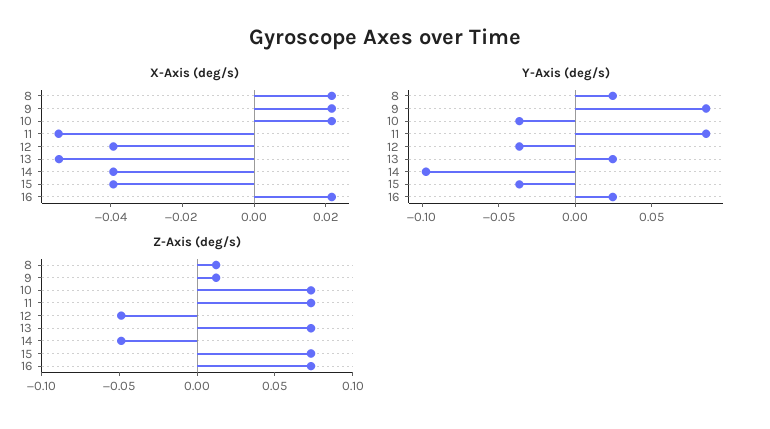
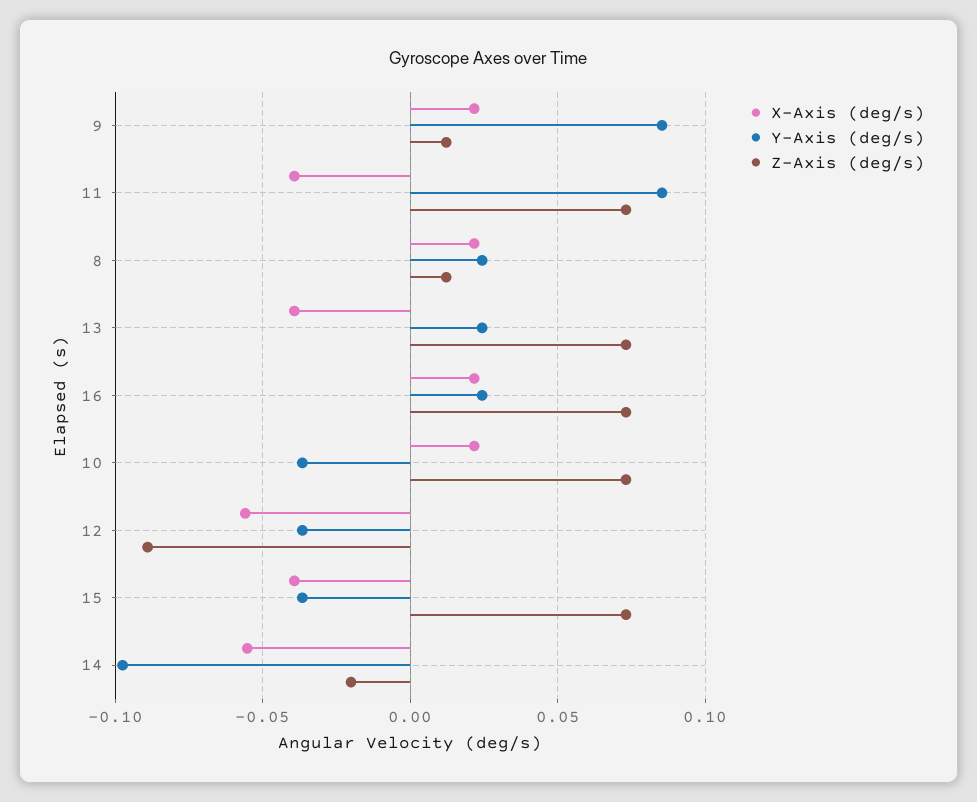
X-Axis (deg/s), 11: -0.055 -> -0.04
X-Axis (deg/s), 12: -0.04 -> -0.055
X-Axis (deg/s), 13: -0.055 -> -0.04
X-Axis (deg/s), 14: -0.04 -> -0.055
Z-Axis (deg/s), 12: -0.05 -> -0.09
Z-Axis (deg/s), 14: -0.05 -> -0.02

